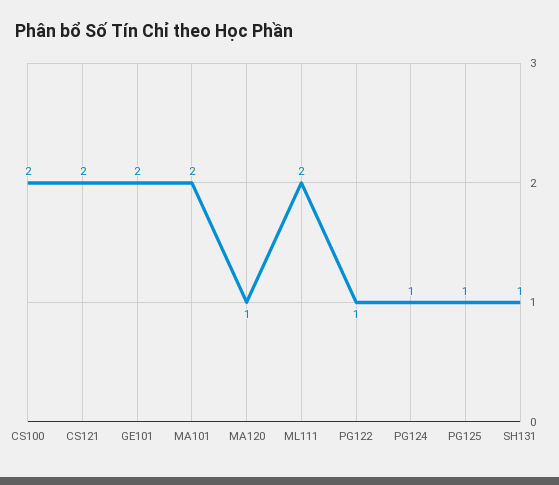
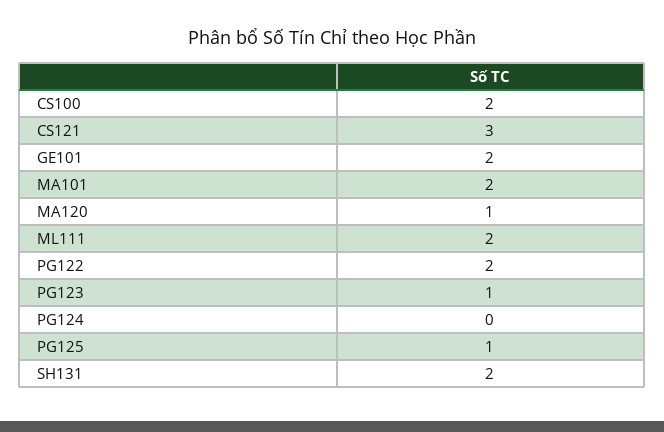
CS121: 2 -> 3
PG122: 1 -> 2
PG124: 1 -> 0
SH131: 1 -> 2
PG123: none -> 1

